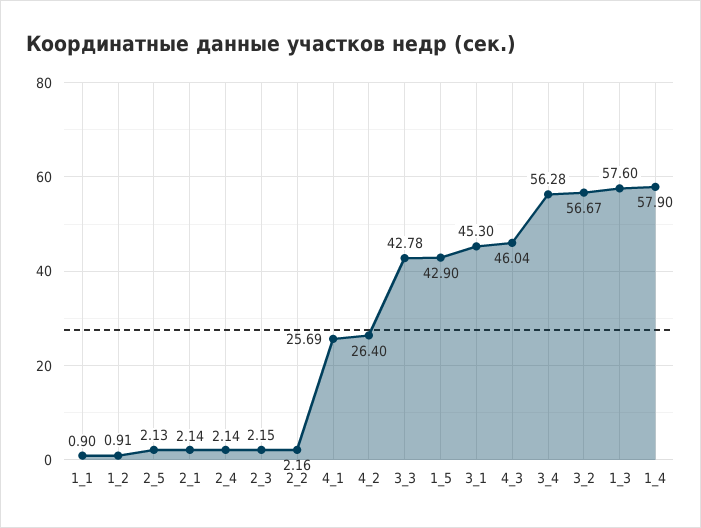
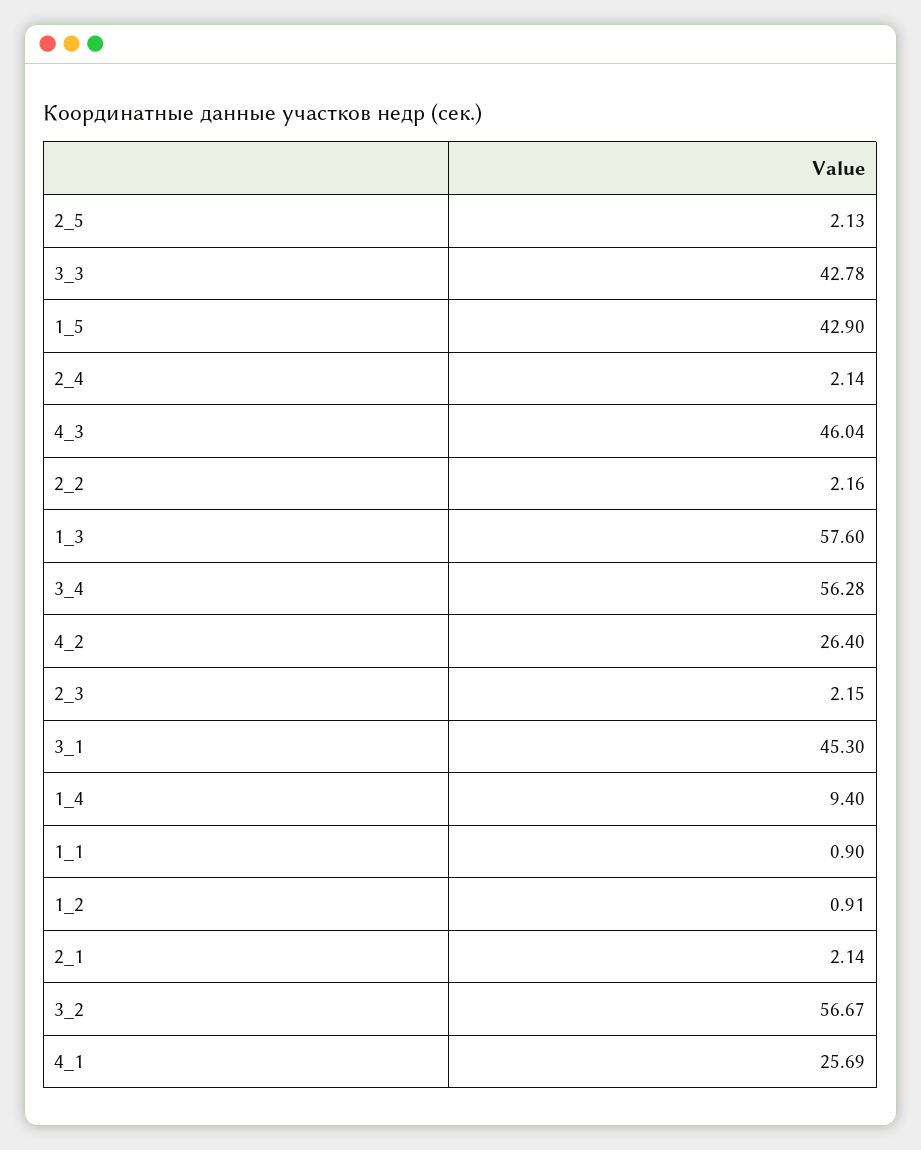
1_4: 57.9 -> 9.4

